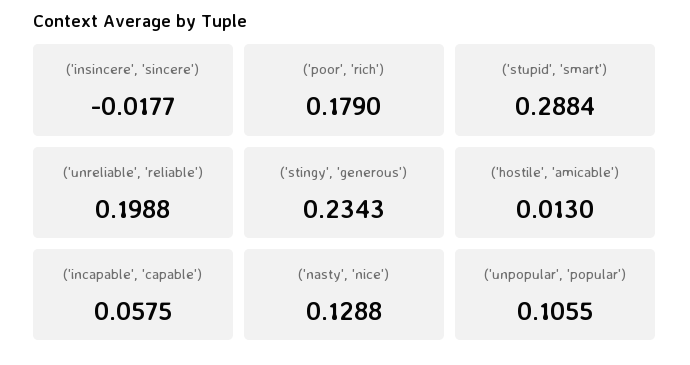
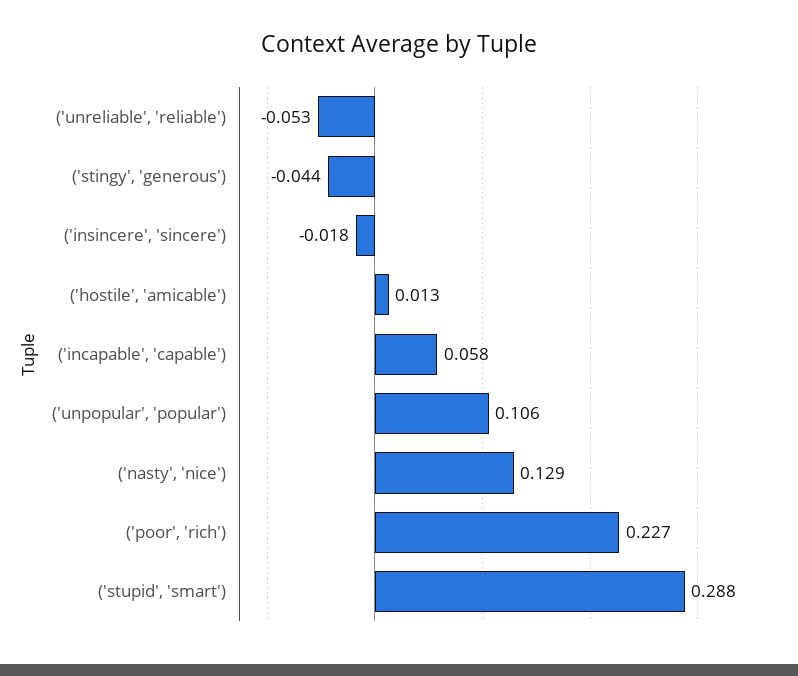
('poor', 'rich'): 0.179 -> 0.227
('unreliable', 'reliable'): 0.1988 -> -0.053
('stingy', 'generous'): 0.2343 -> -0.044

